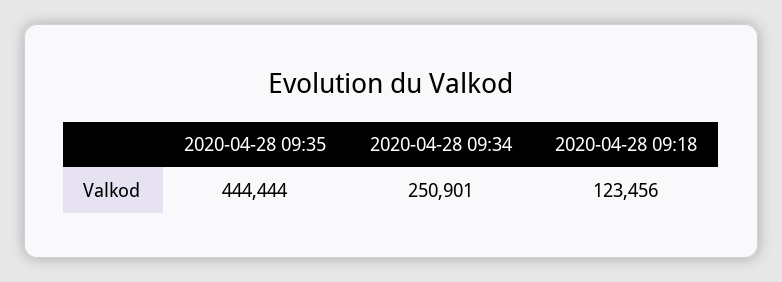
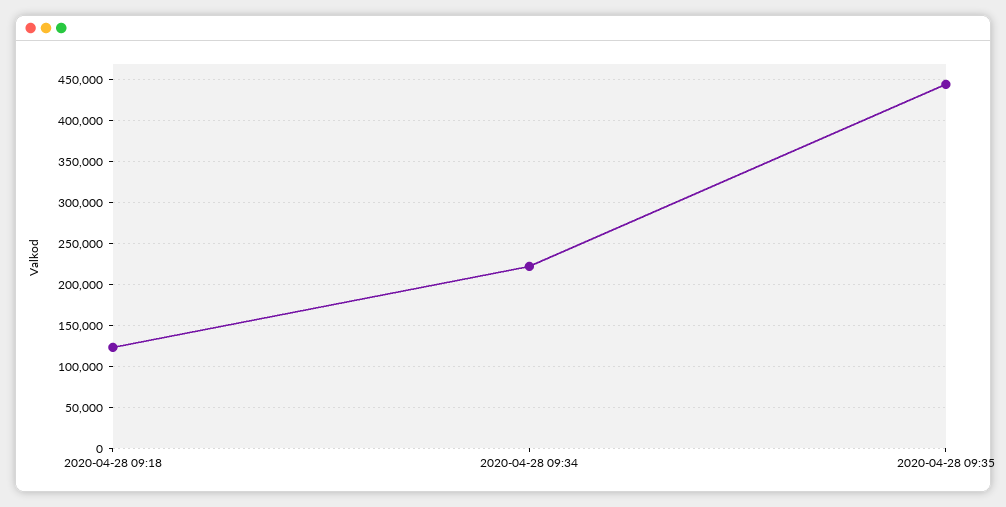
2020-04-28 09:34: 250901 -> 220000

